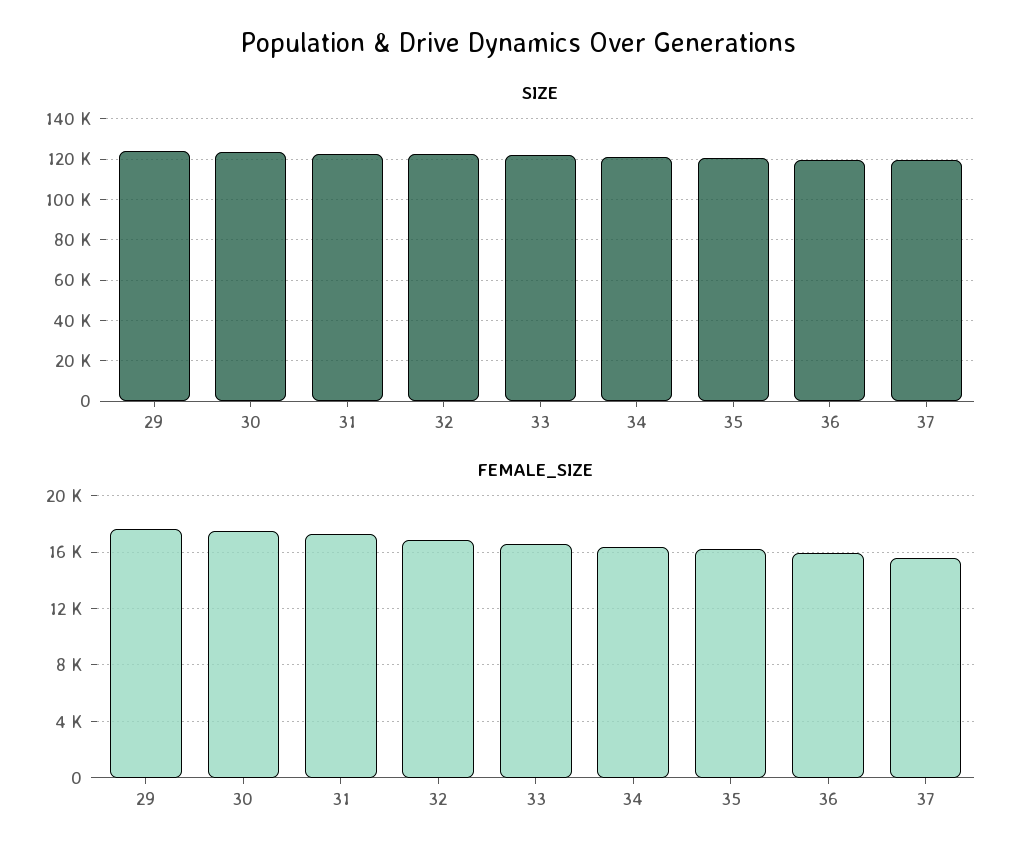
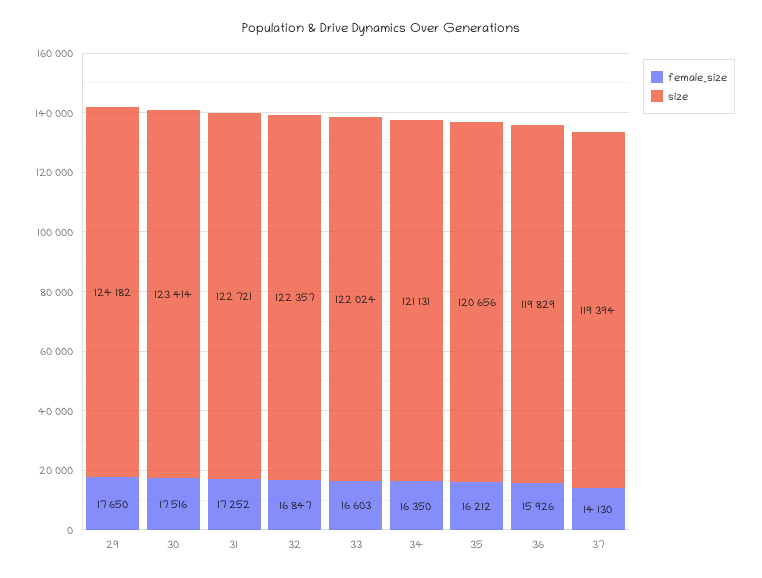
FEMALE_SIZE, 37: 15500 -> 14130

